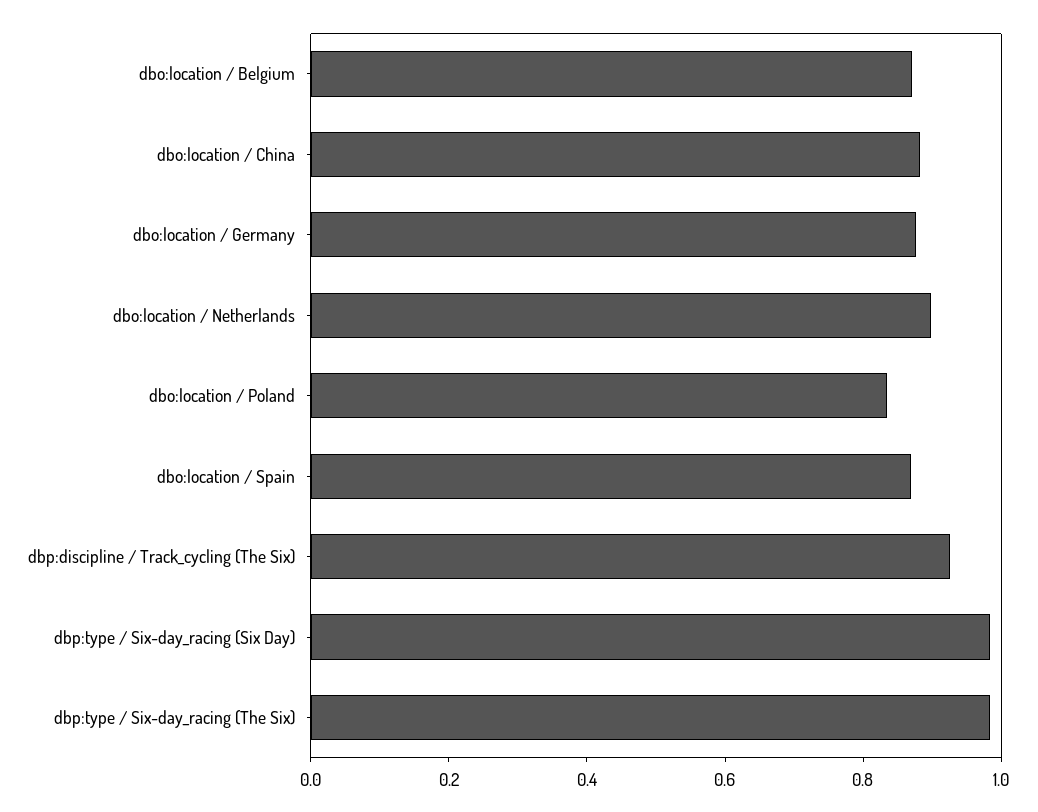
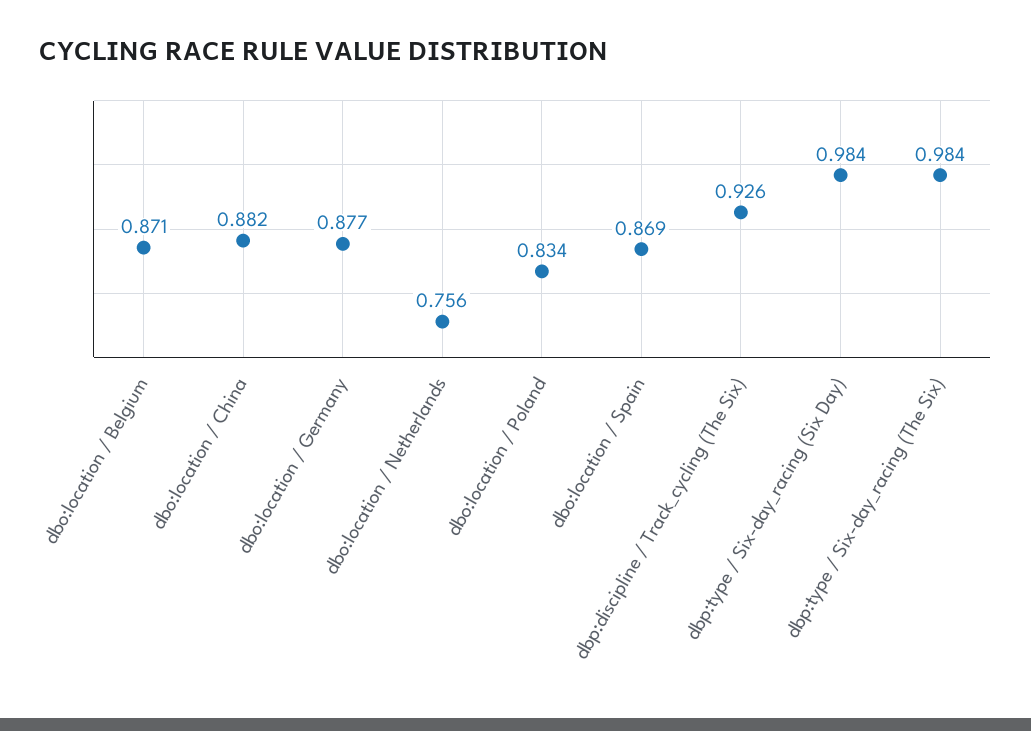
dbo:location / Netherlands: 0.9 -> 0.756

